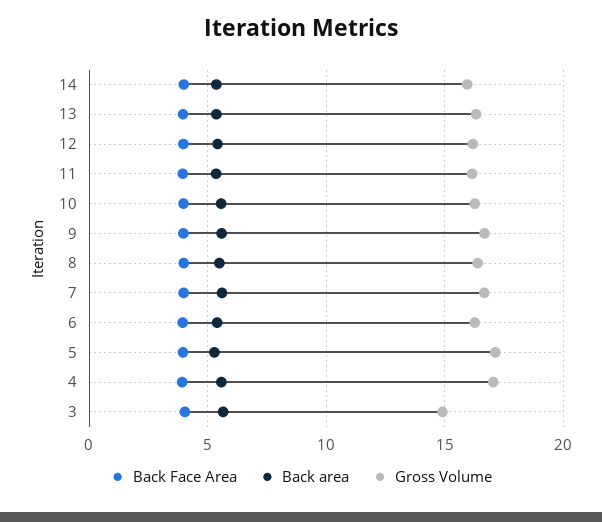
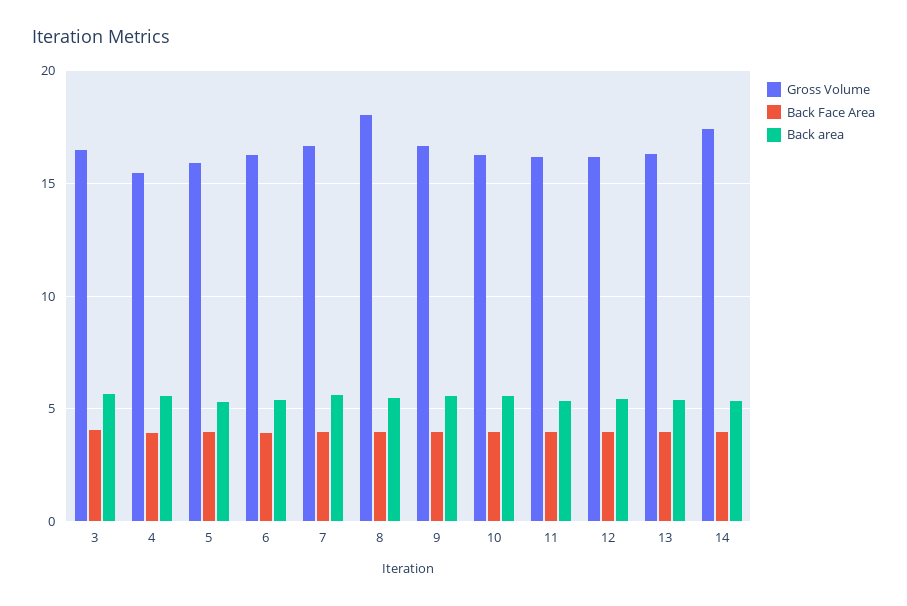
Gross Volume, 14: 16 -> 17.5
Gross Volume, 8: 16.5 -> 18
Gross Volume, 5: 17 -> 16
Gross Volume, 4: 17 -> 15.5
Gross Volume, 3: 15 -> 16.5

